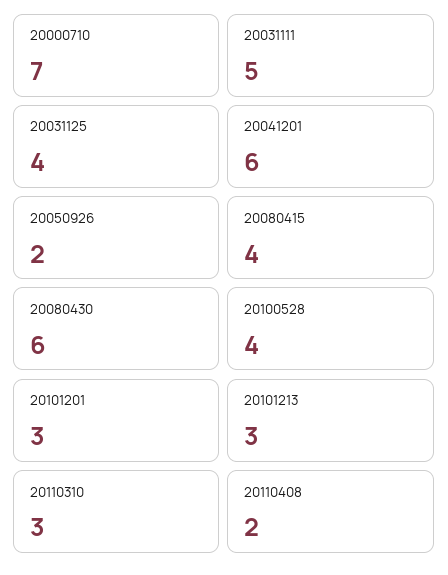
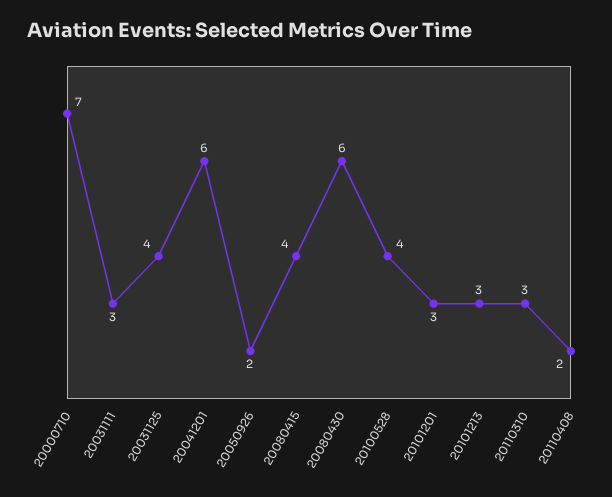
20031111: 5 -> 3

